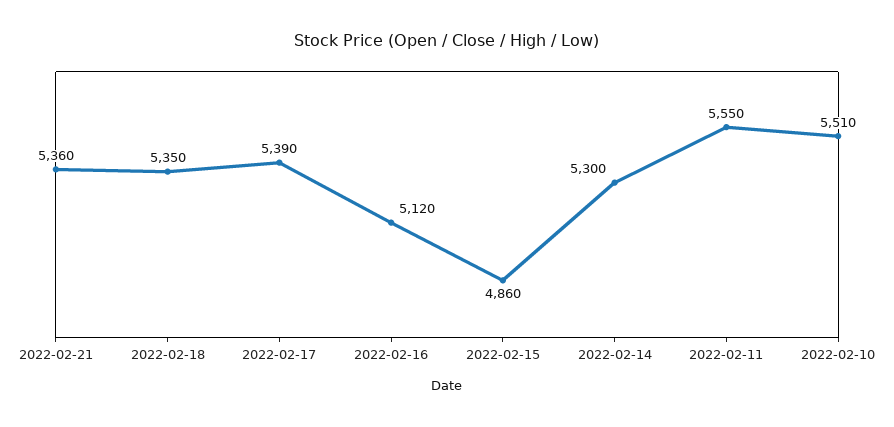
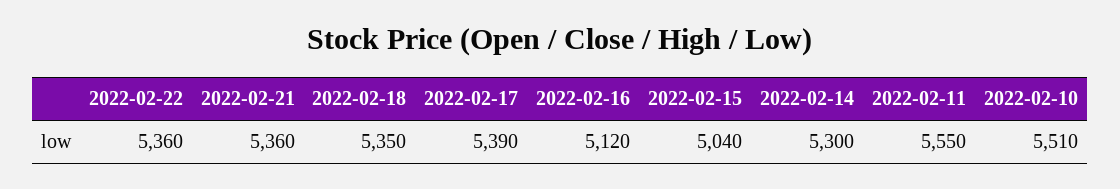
2022-02-15: 4860 -> 5040
2022-02-22: none -> 5360

